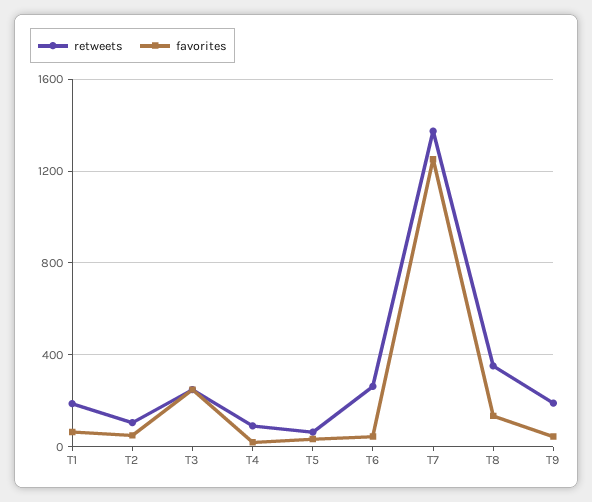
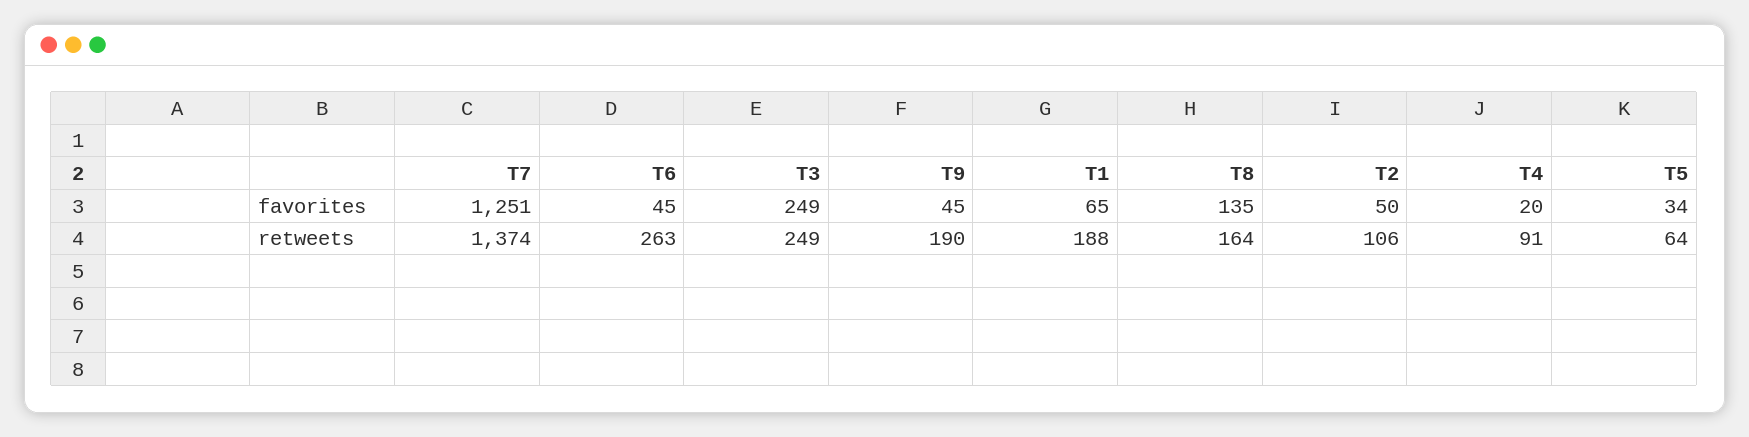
retweets, T8: 350 -> 164

